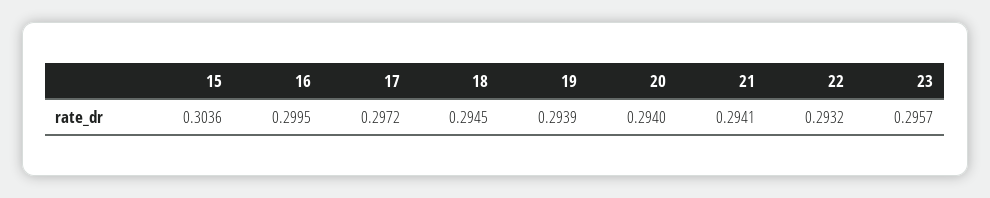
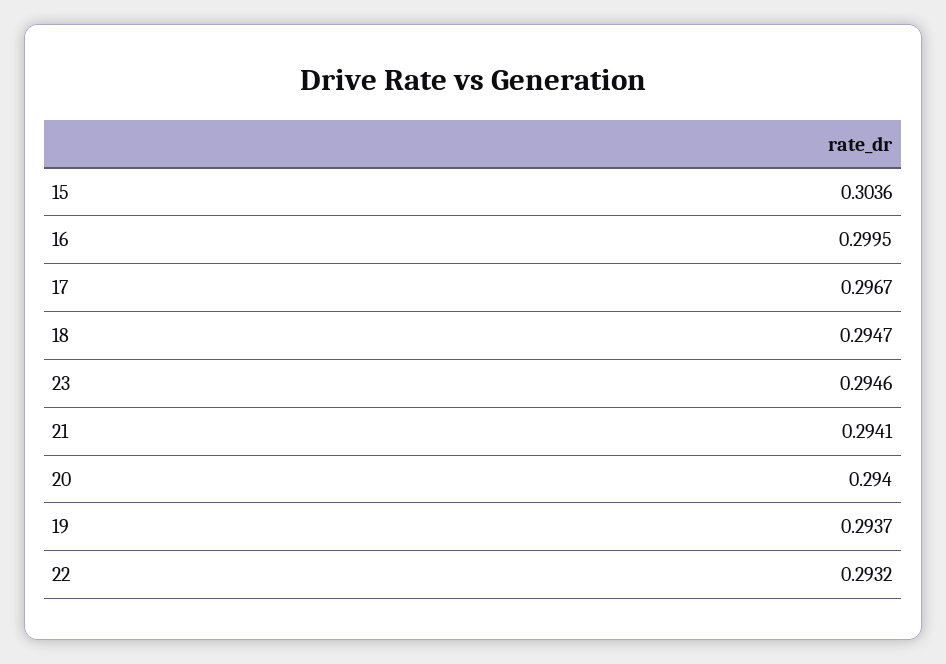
17: 0.2972 -> 0.2967
18: 0.2945 -> 0.2947
19: 0.2939 -> 0.2937
23: 0.2957 -> 0.2946

